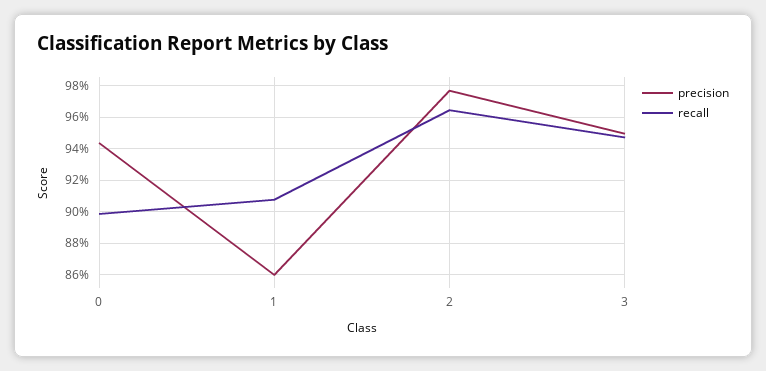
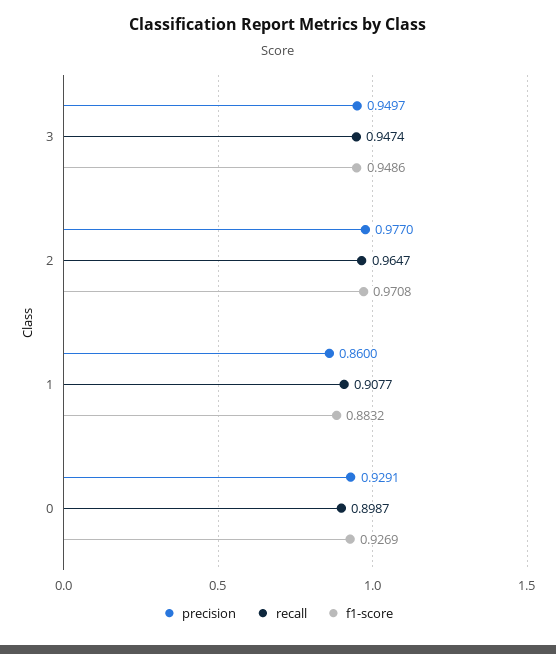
precision, 0: 0.945 -> 0.9291
f1-score, 3: none -> 0.9486
f1-score, 2: none -> 0.9708
f1-score, 1: none -> 0.8832
f1-score, 0: none -> 0.9269

